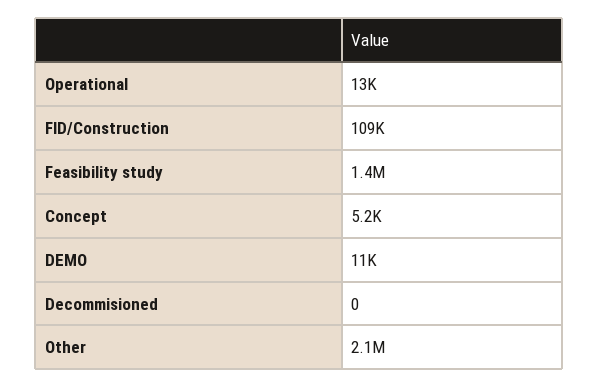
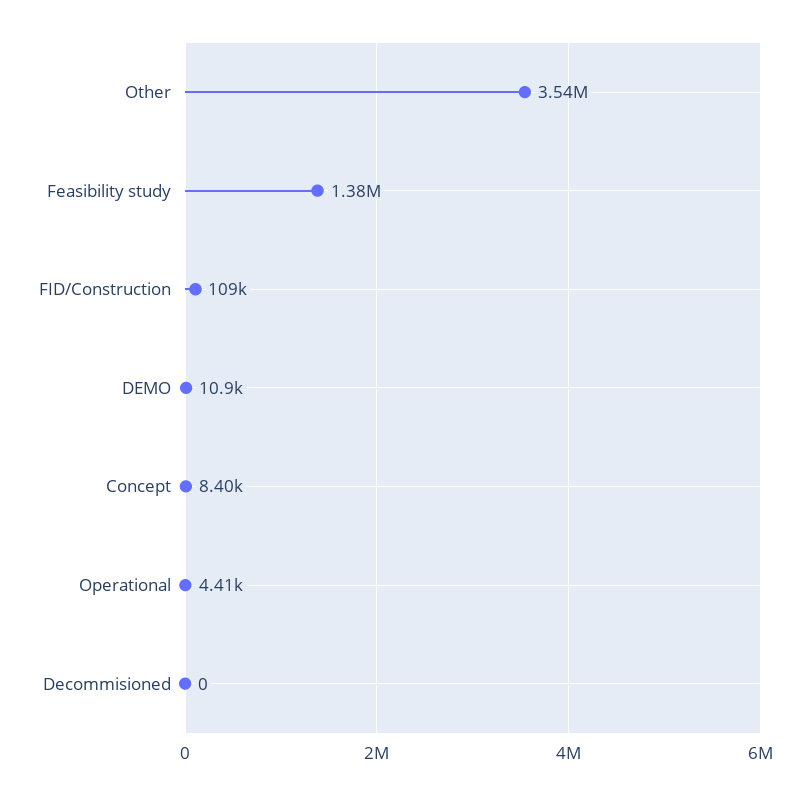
Operational: 13000 -> 4410
Concept: 5200 -> 8400
Other: 2100000 -> 3540000

